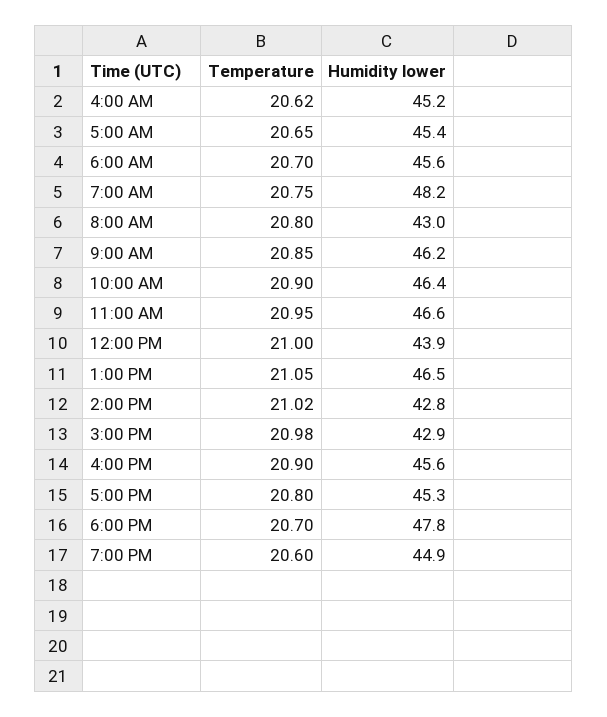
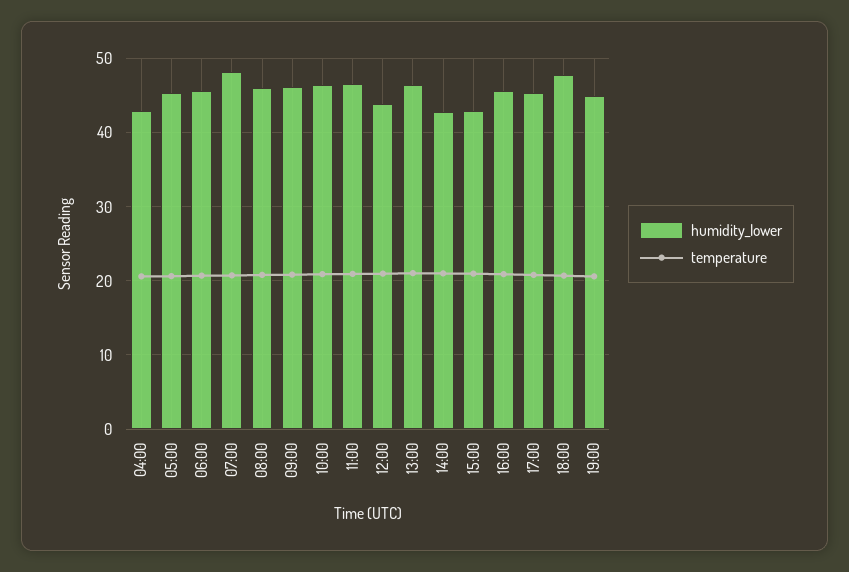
Humidity lower, 4:00 AM: 45.2 -> 43
Humidity lower, 8:00 AM: 43 -> 46

